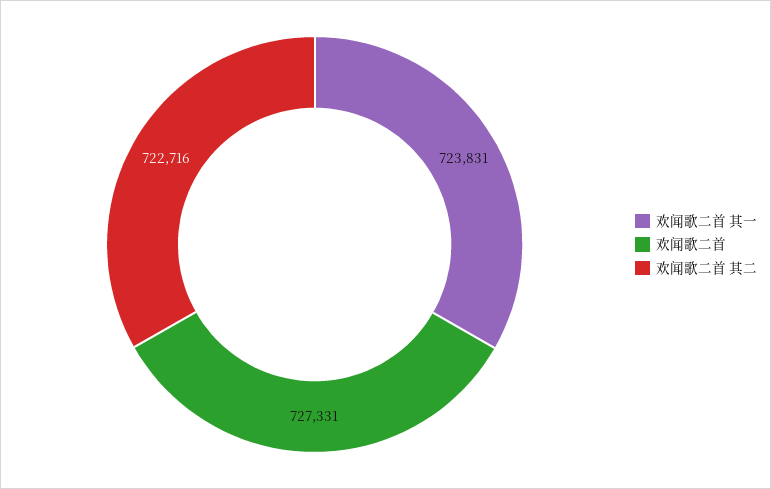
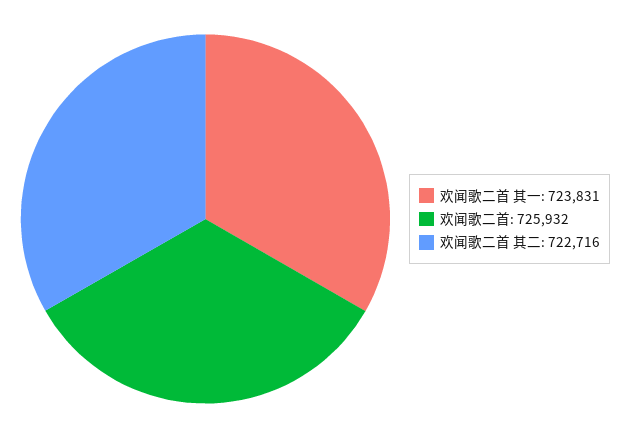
欢闻歌二首: 727331 -> 725932

